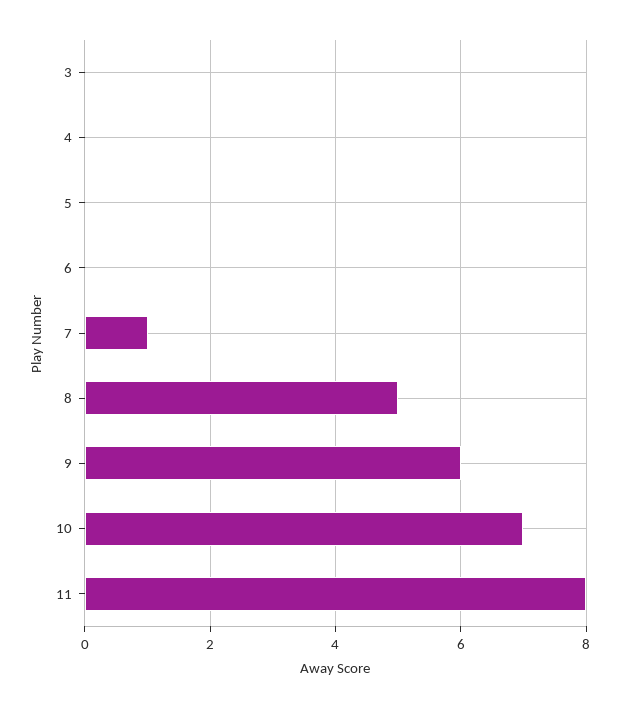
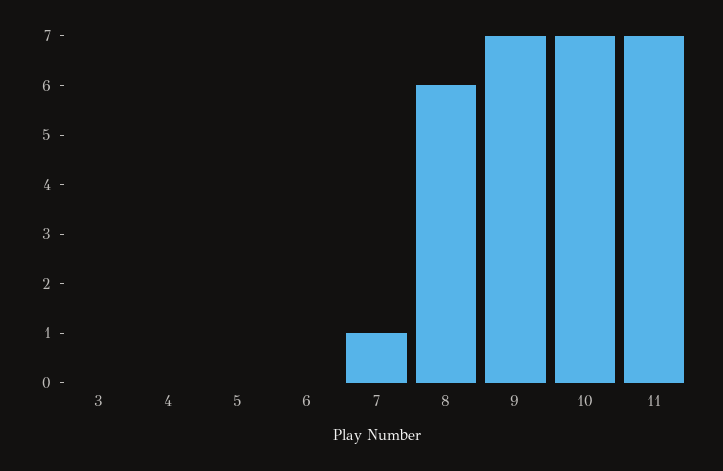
8: 5 -> 6
9: 6 -> 7
11: 8 -> 7

